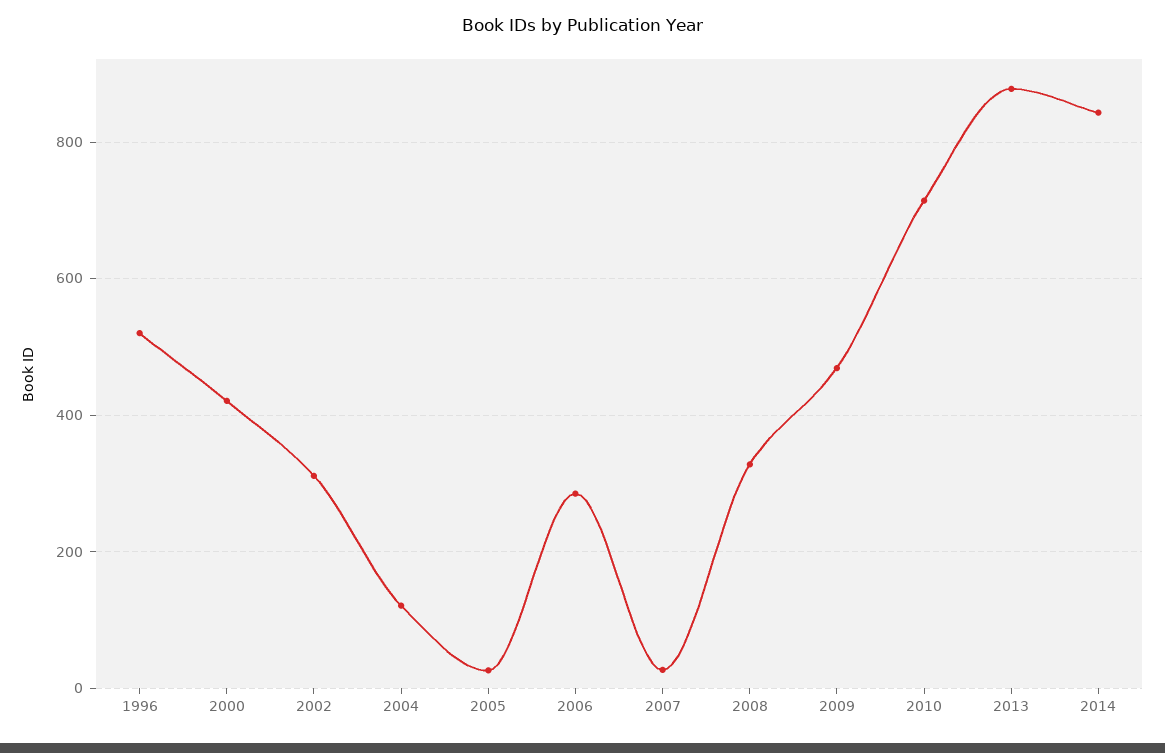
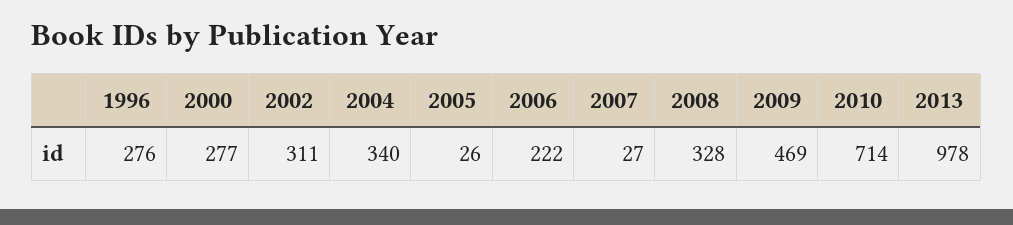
1996: 520 -> 276
2000: 420 -> 277
2004: 120 -> 340
2006: 280 -> 222
2013: 880 -> 978
2014: 840 -> none

